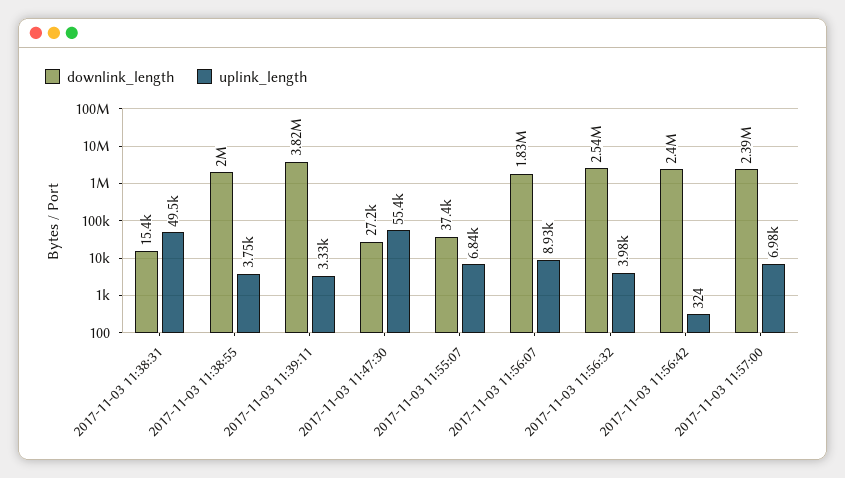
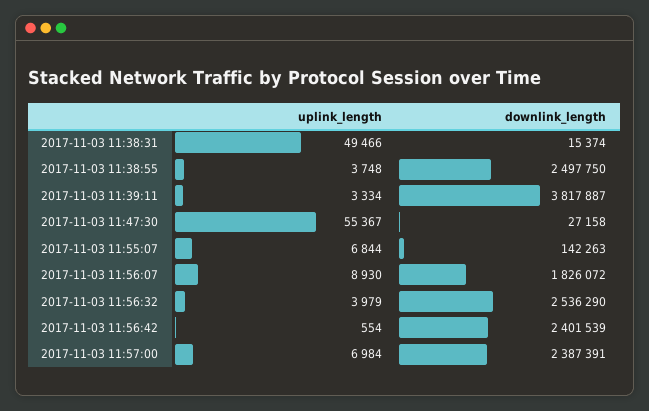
downlink_length, 2017-11-03 11:38:55: 2000000 -> 2497750
downlink_length, 2017-11-03 11:55:07: 37400 -> 142263
uplink_length, 2017-11-03 11:56:42: 324 -> 554

